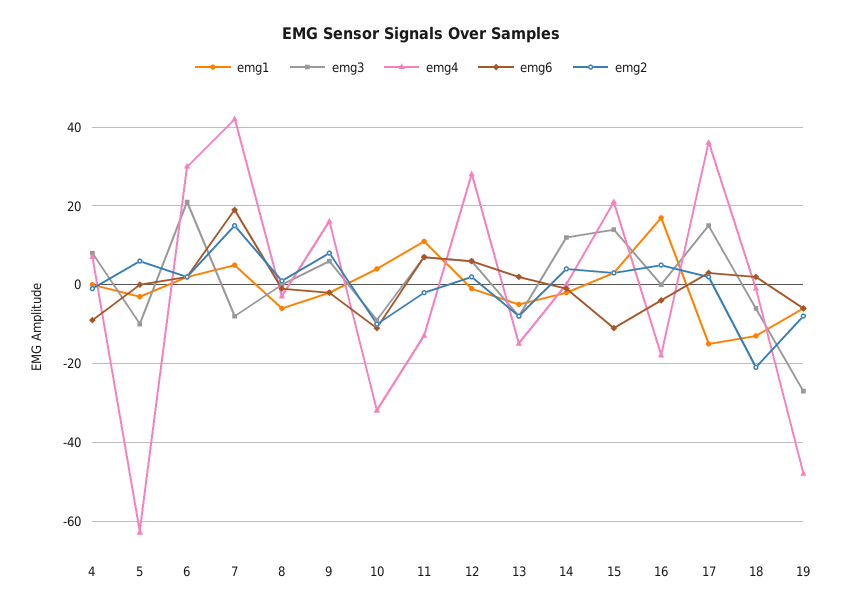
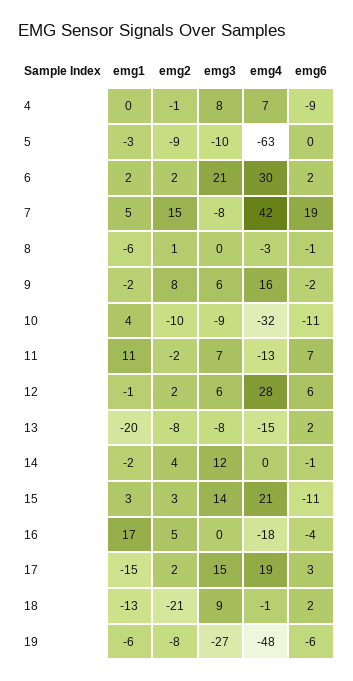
emg2, 5: 5 -> -9
emg1, 13: -5 -> -20
emg4, 17: 35 -> 19
emg3, 18: -5 -> 9

